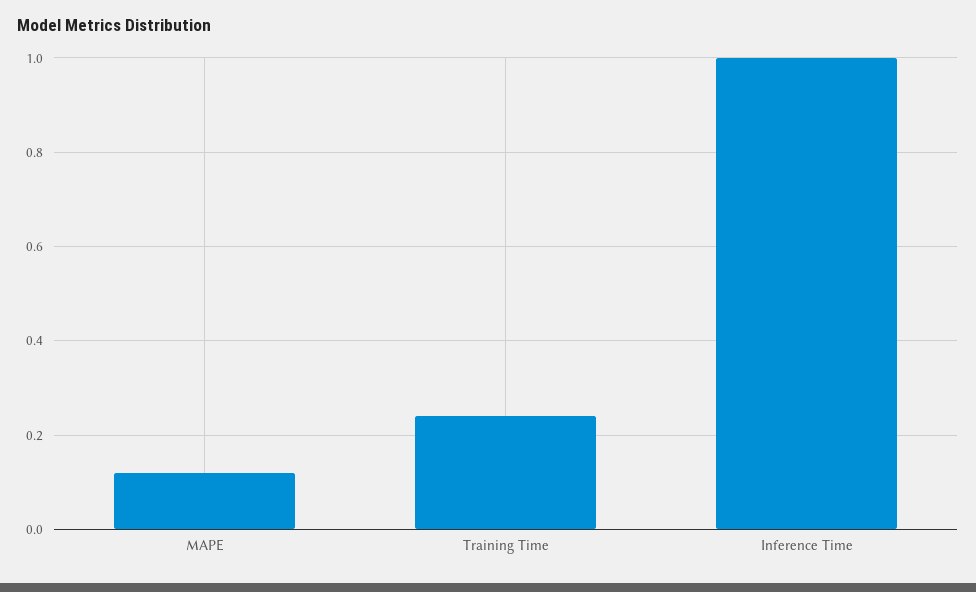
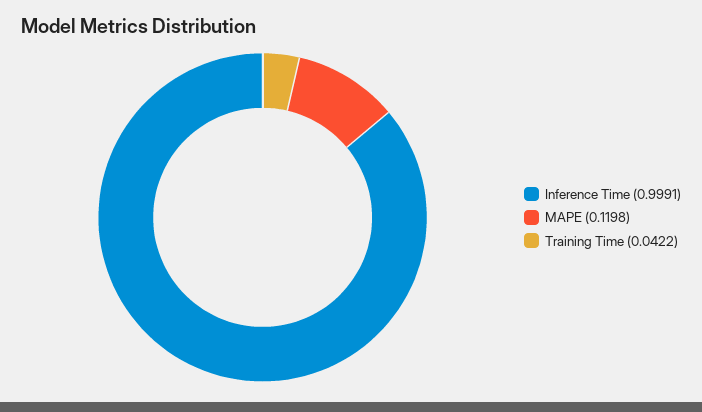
Training Time: 0.24 -> 0.0422

